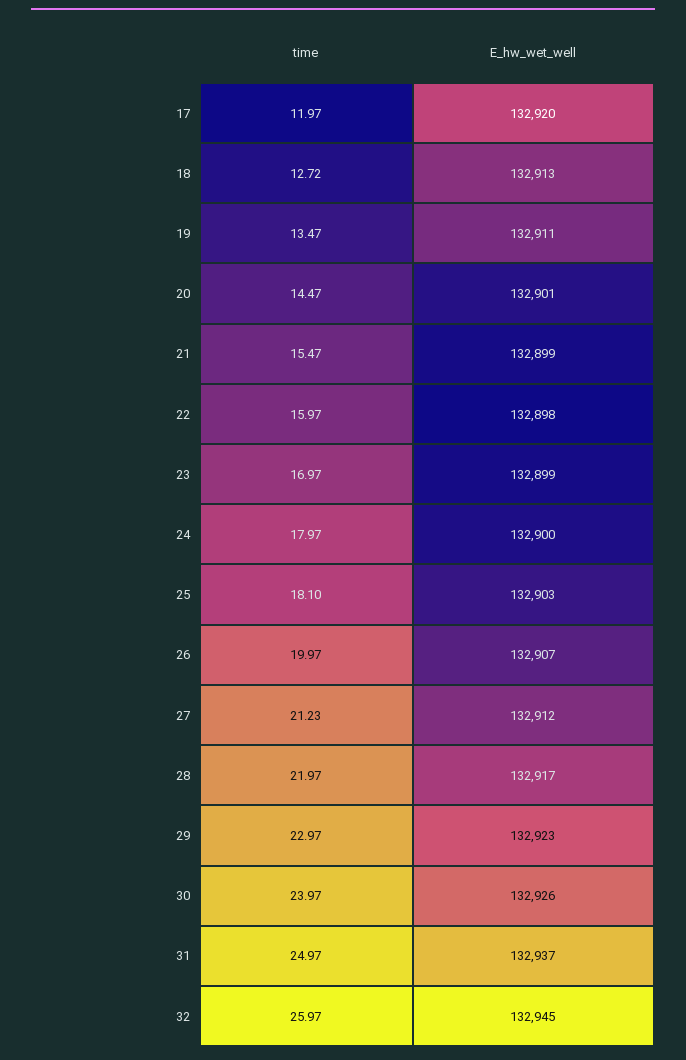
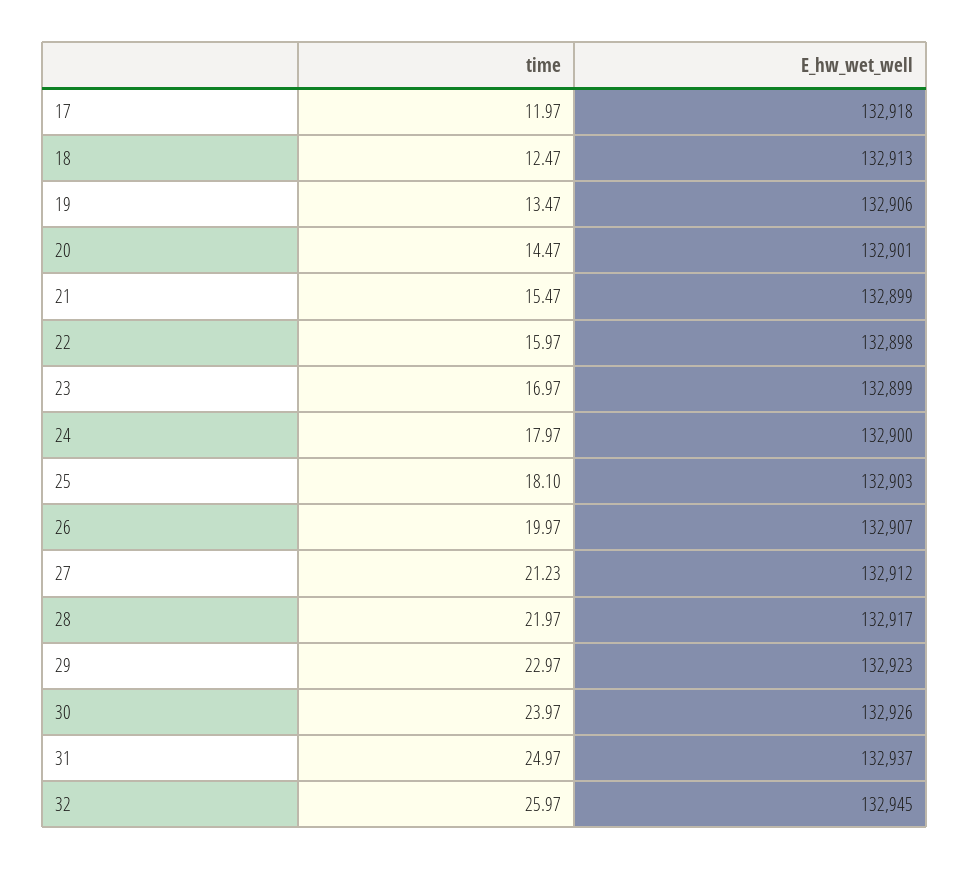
E_hw_wet_well, 17: 132920 -> 132918
time, 18: 12.72 -> 12.47
E_hw_wet_well, 19: 132911 -> 132906

